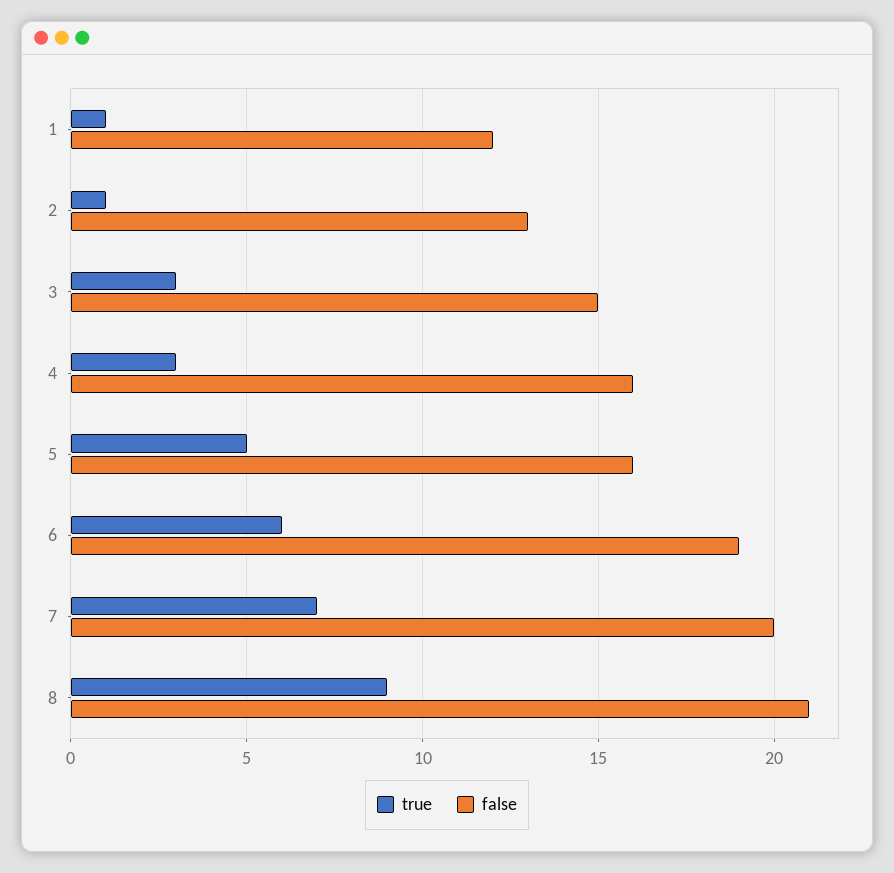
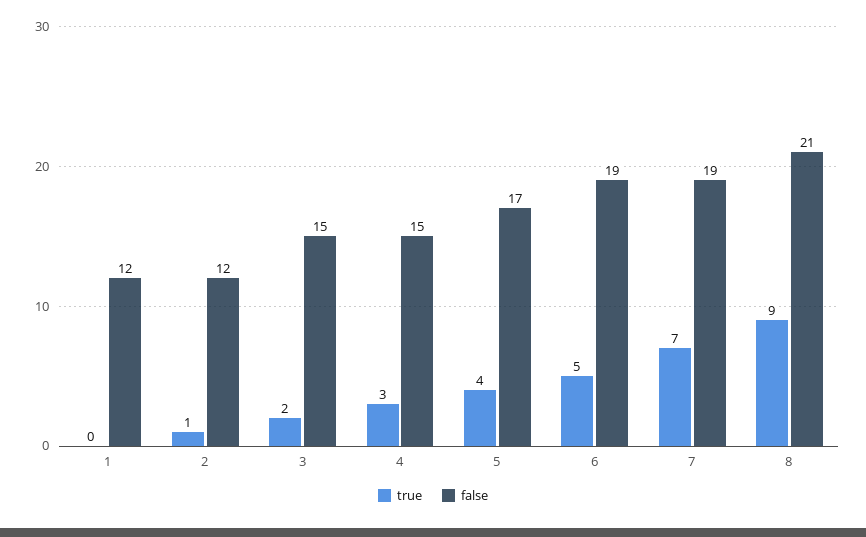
true, 1: 1 -> 0
false, 2: 13 -> 12
true, 3: 3 -> 2
false, 4: 16 -> 15
true, 5: 5 -> 4
false, 5: 16 -> 17
true, 6: 6 -> 5
false, 7: 20 -> 19

